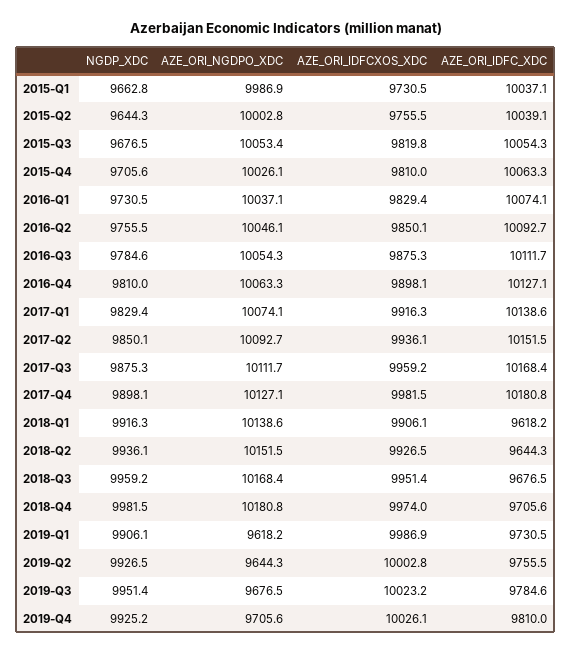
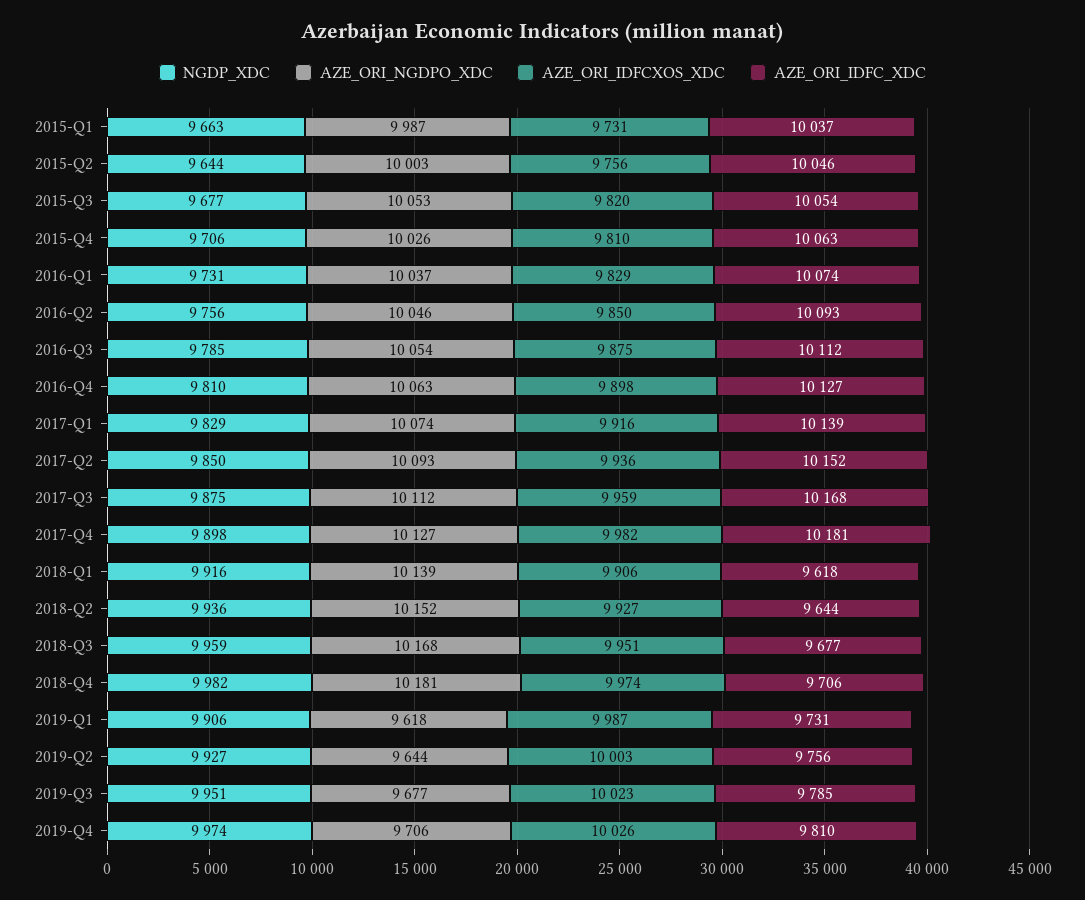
AZE_ORI_IDFC_XDC, 2015-Q2: 10039.1 -> 10046
NGDP_XDC, 2019-Q4: 9925.2 -> 9974

